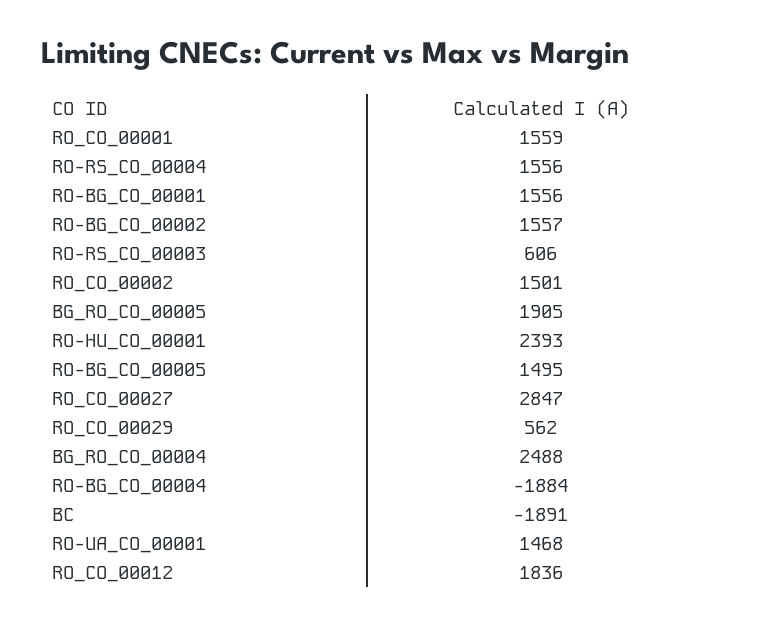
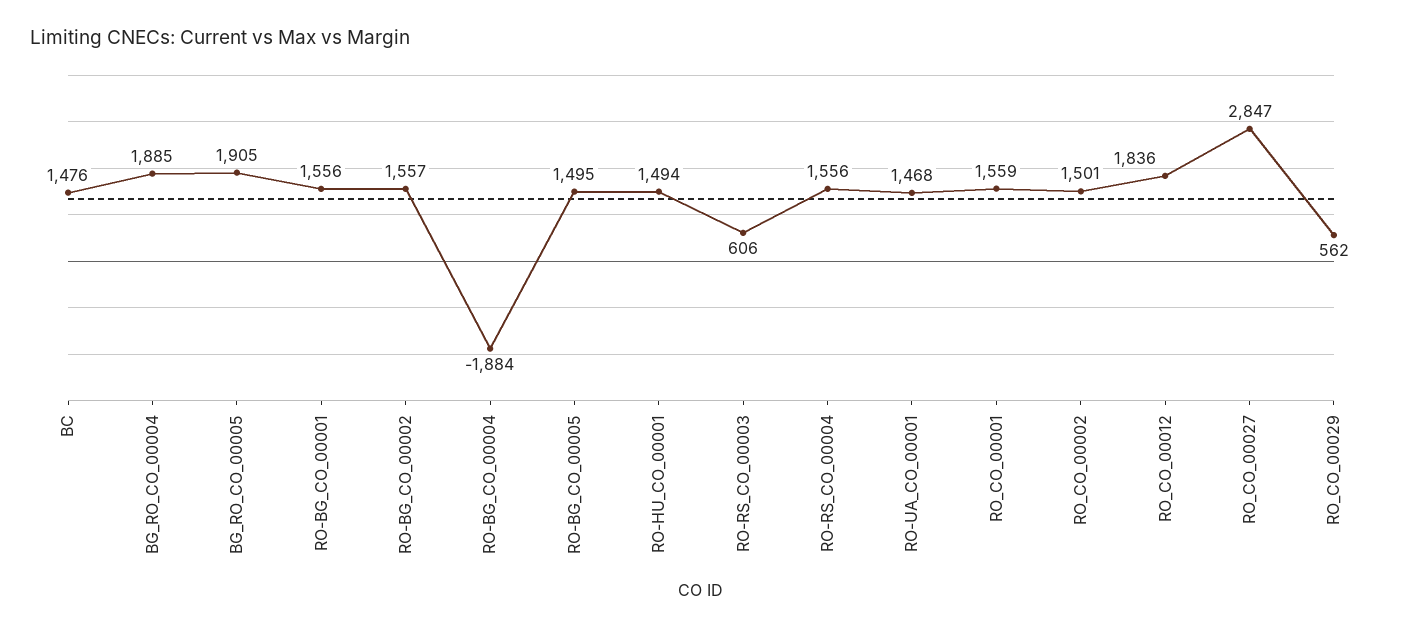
RO-HU_CO_00001: 2393 -> 1494
BG_RO_CO_00004: 2488 -> 1885
BC: -1891 -> 1476

